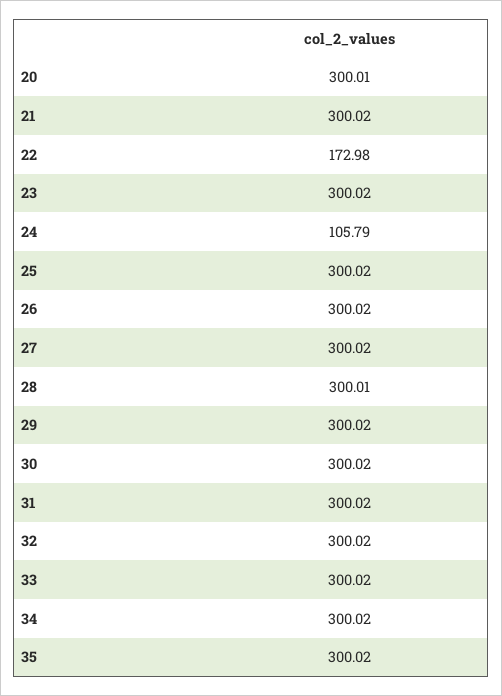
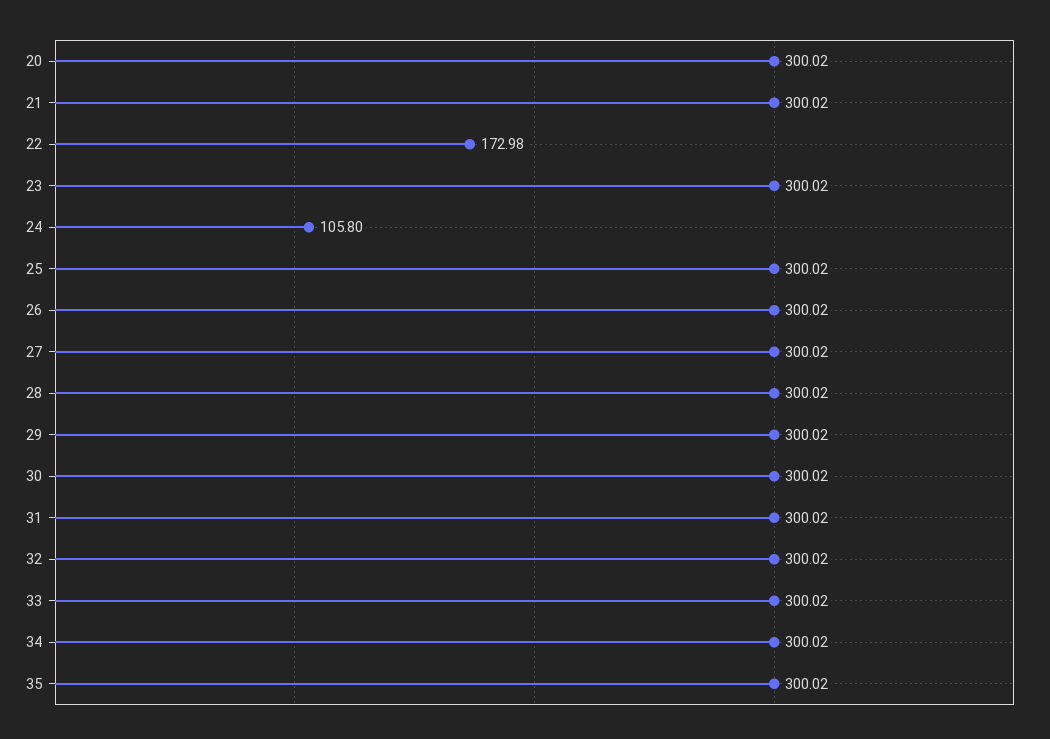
20: 300.01 -> 300.02
24: 105.79 -> 105.8
28: 300.01 -> 300.02

